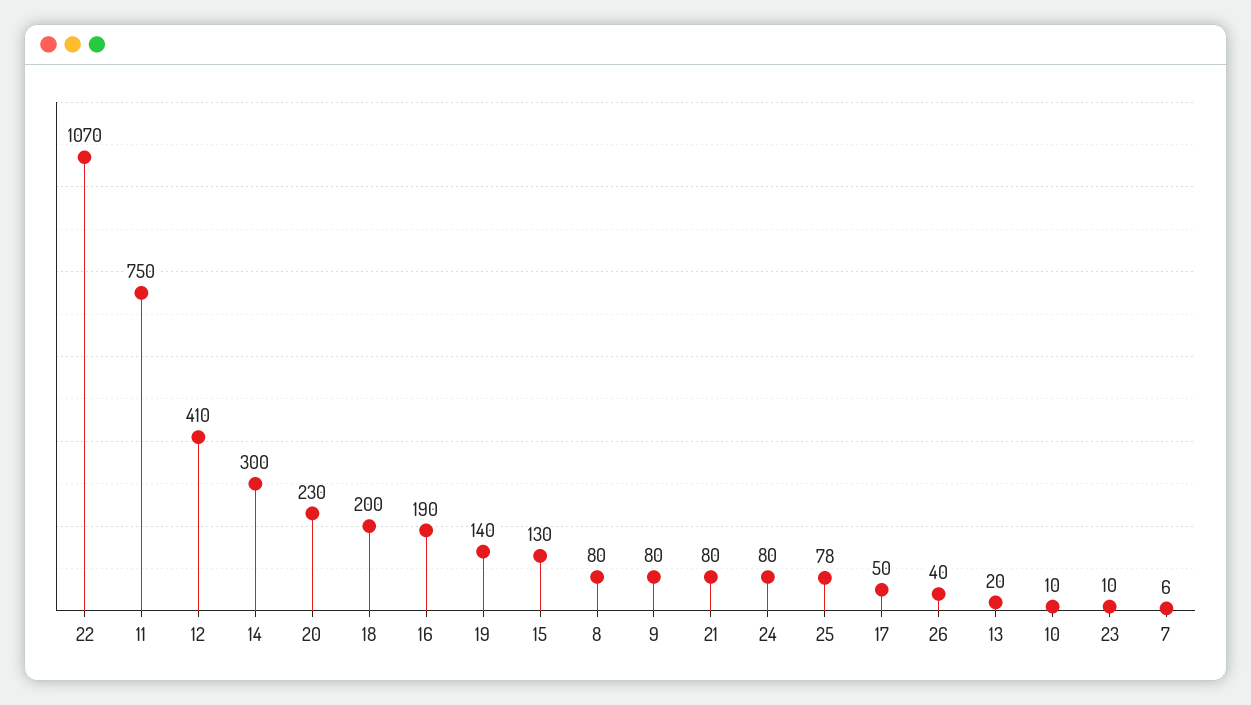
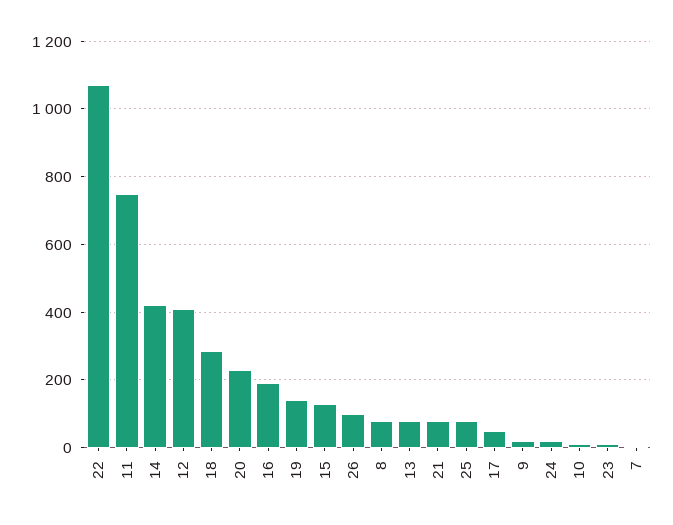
14: 300 -> 420
18: 200 -> 280
9: 80 -> 20
24: 80 -> 20
26: 40 -> 100
13: 20 -> 80

